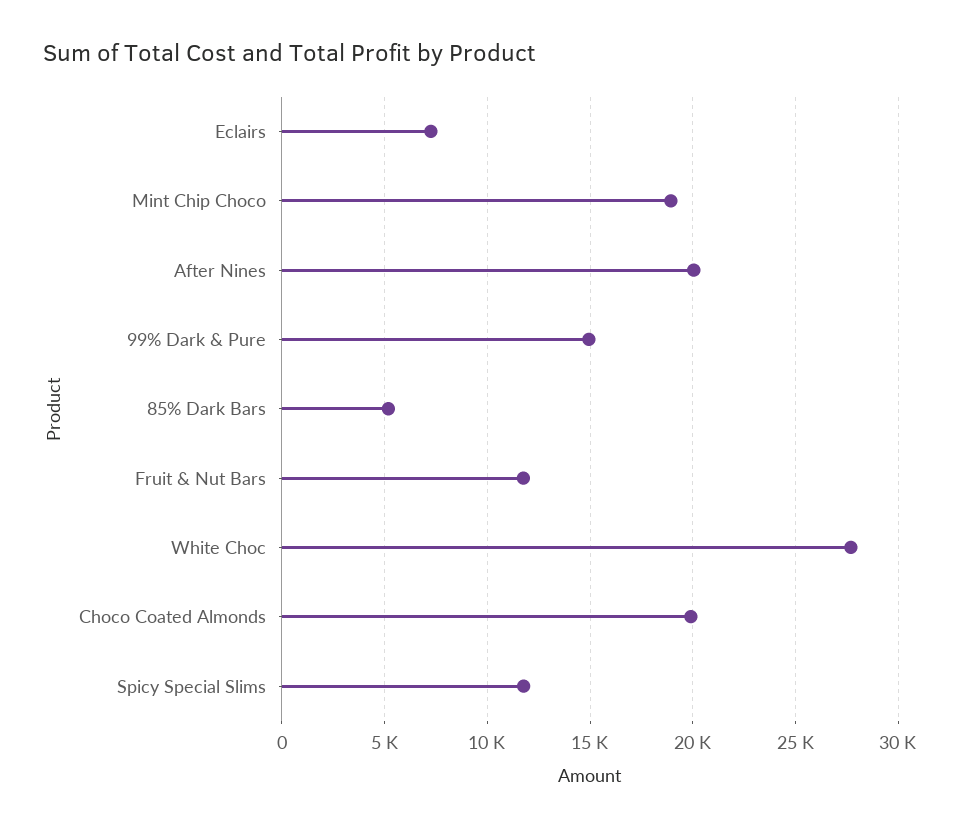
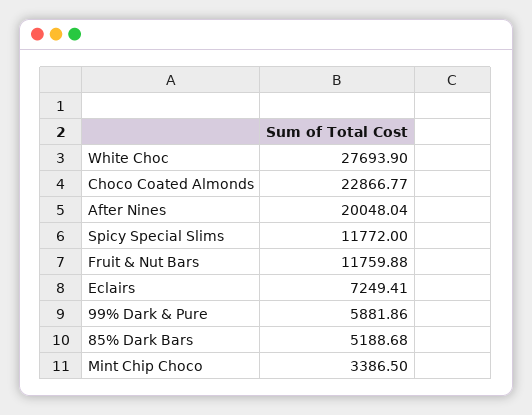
Mint Chip Choco: 19000 -> 3386.5
99% Dark & Pure: 15000 -> 5881.86
Choco Coated Almonds: 20000 -> 22866.77

